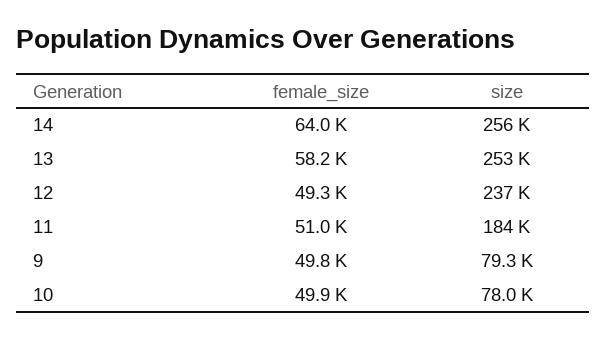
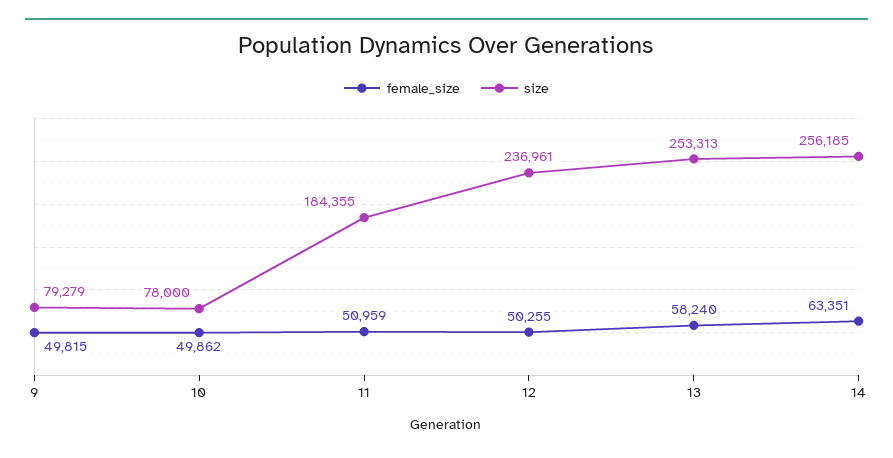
female_size, 14: 64000 -> 63351
female_size, 12: 49300 -> 50255

